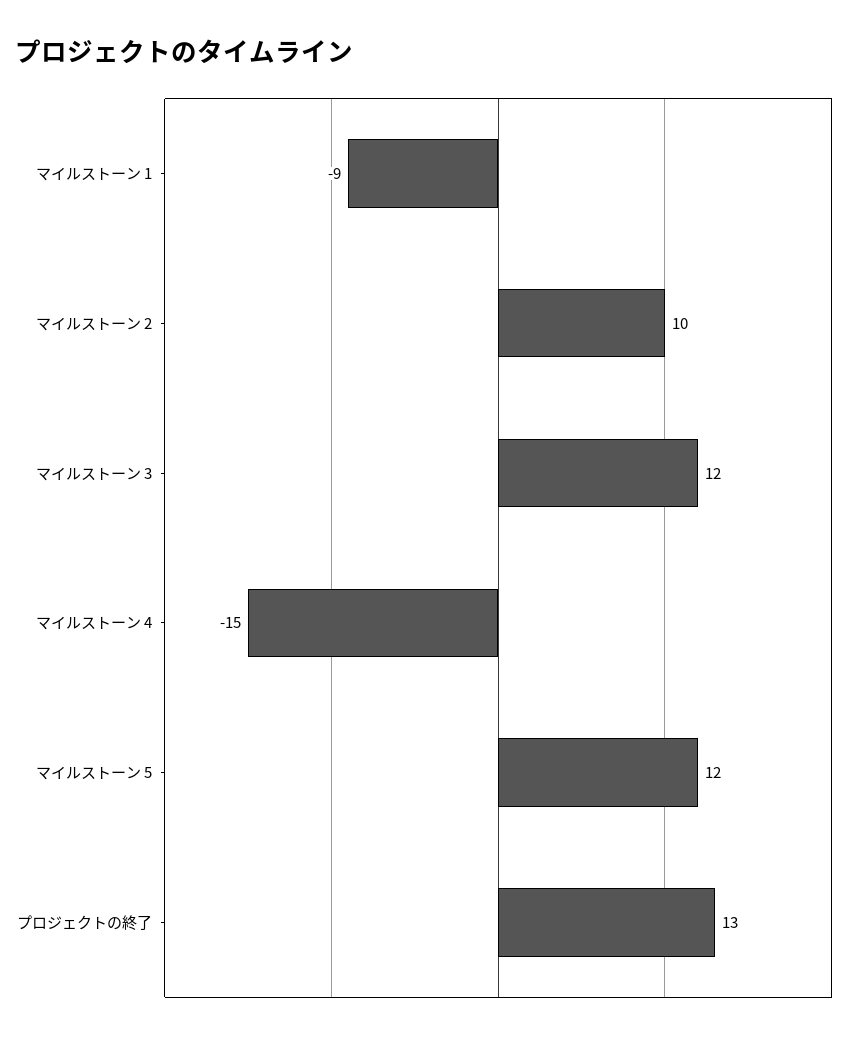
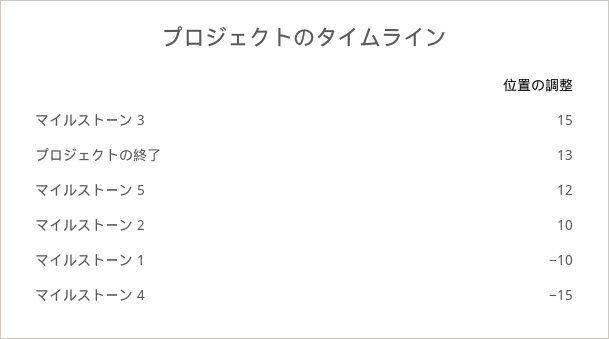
マイルストーン 1: -9 -> -10
マイルストーン 3: 12 -> 15

